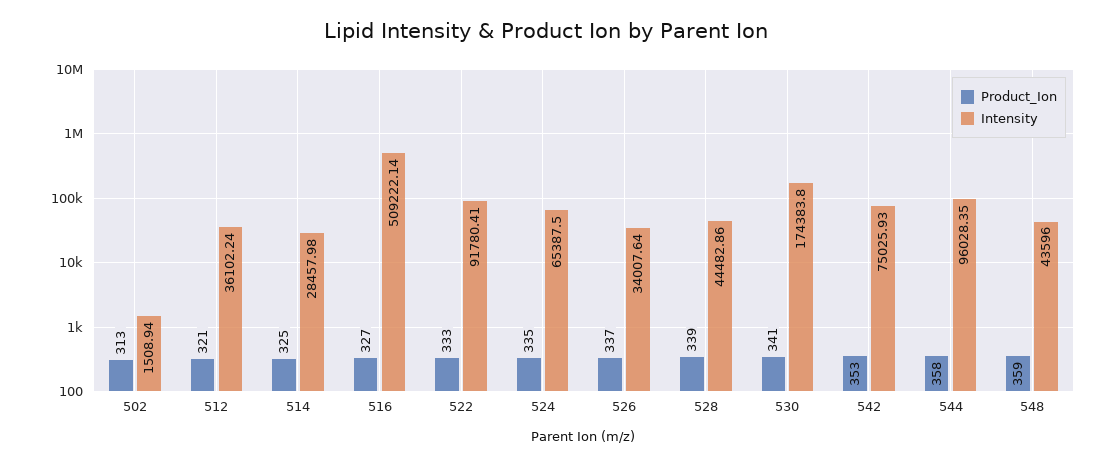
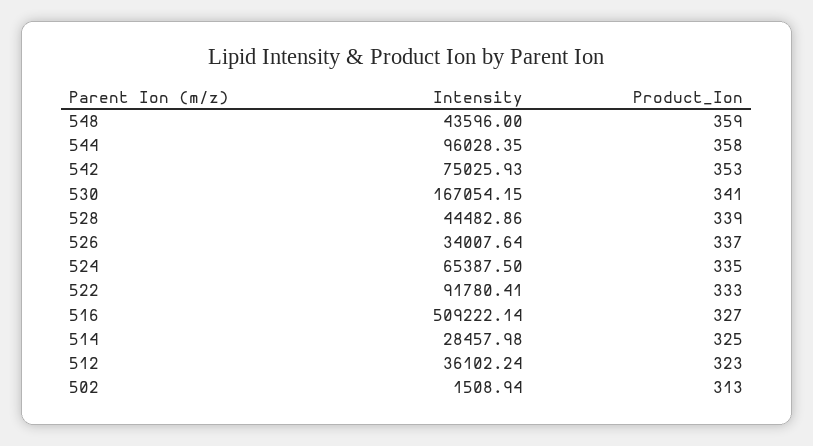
Product_Ion, 512: 321 -> 323
Intensity, 530: 174383.8 -> 167054.15

